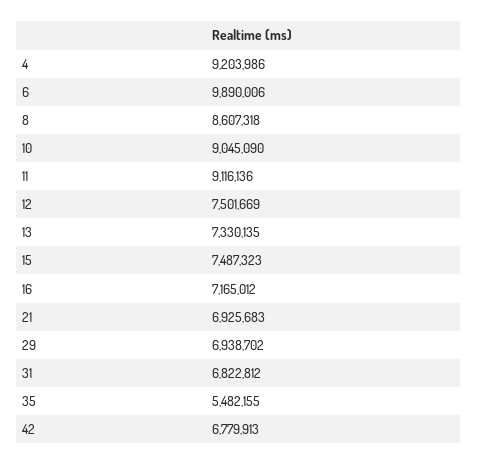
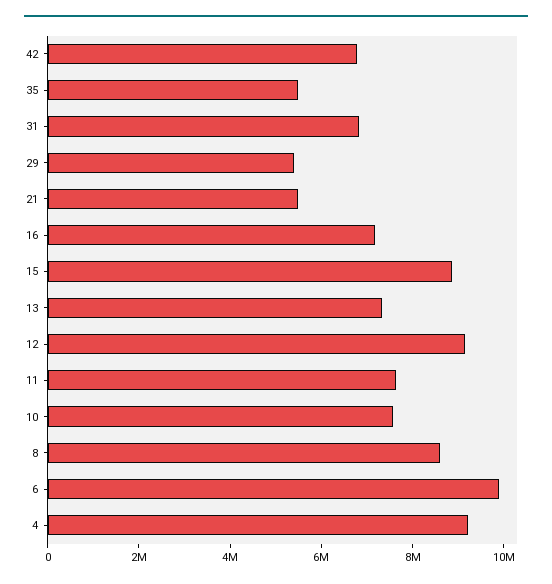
10: 9045090 -> 7500000
11: 9116136 -> 7500000
12: 7501669 -> 9000000
15: 7487323 -> 9000000
21: 6925683 -> 5500000
29: 6938702 -> 5500000

